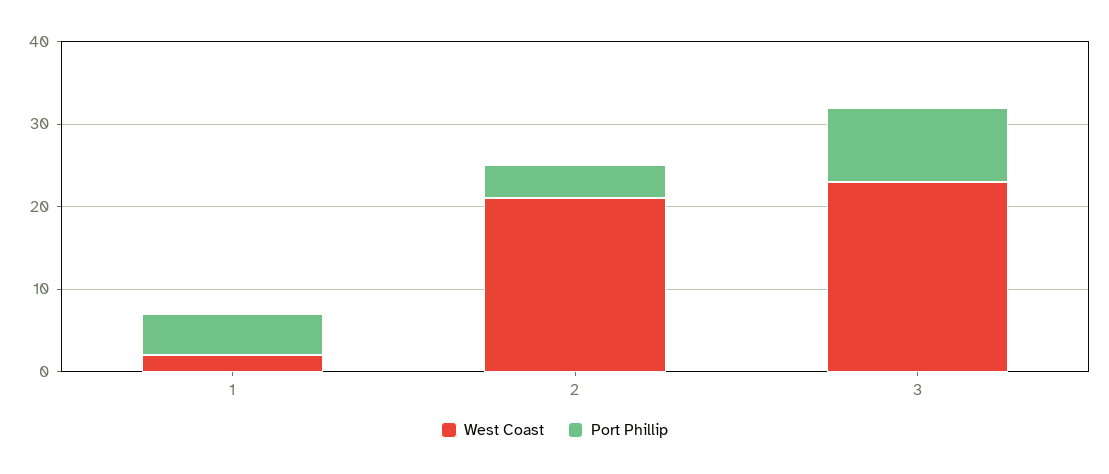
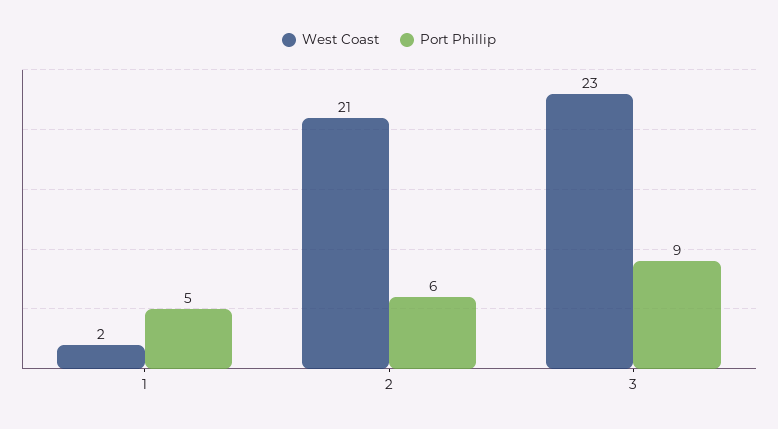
Port Phillip, 2: 4 -> 6

